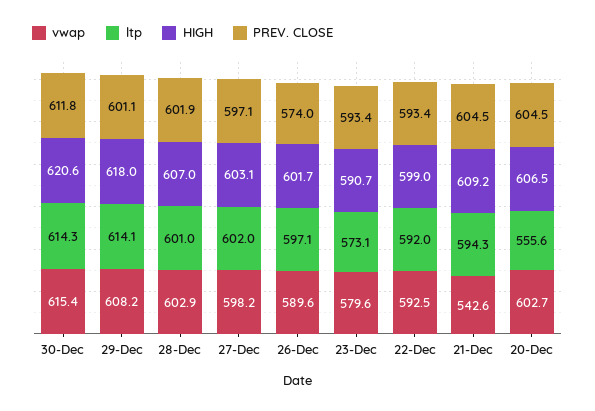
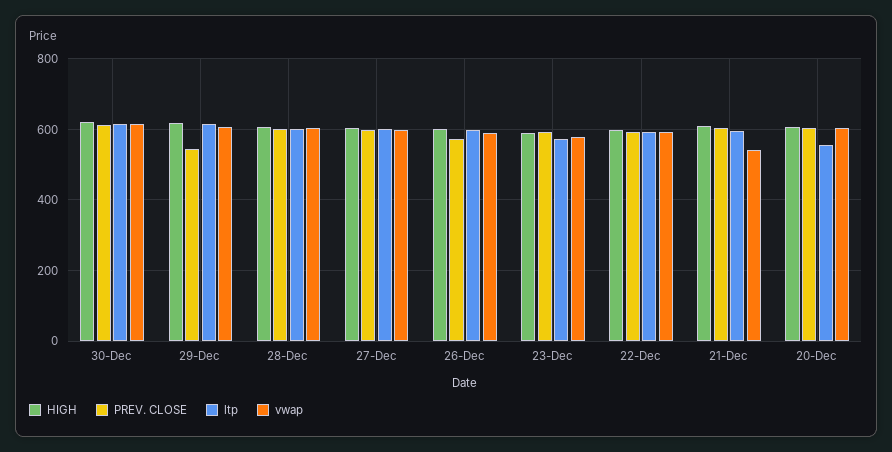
PREV. CLOSE, 29-Dec: 601.1 -> 540

